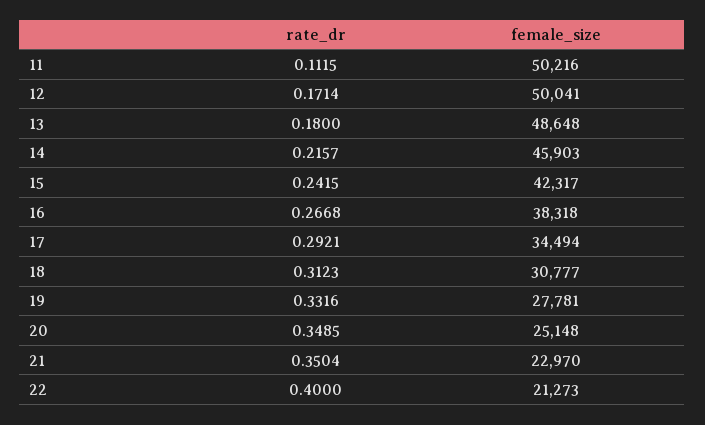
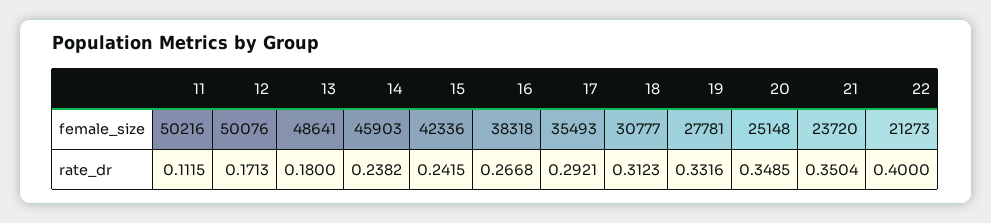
rate_dr, 12: 0.1714 -> 0.1713
female_size, 12: 50041 -> 50076
female_size, 13: 48648 -> 48641
rate_dr, 14: 0.2157 -> 0.2382
female_size, 15: 42317 -> 42336
female_size, 17: 34494 -> 35493
female_size, 21: 22970 -> 23720

